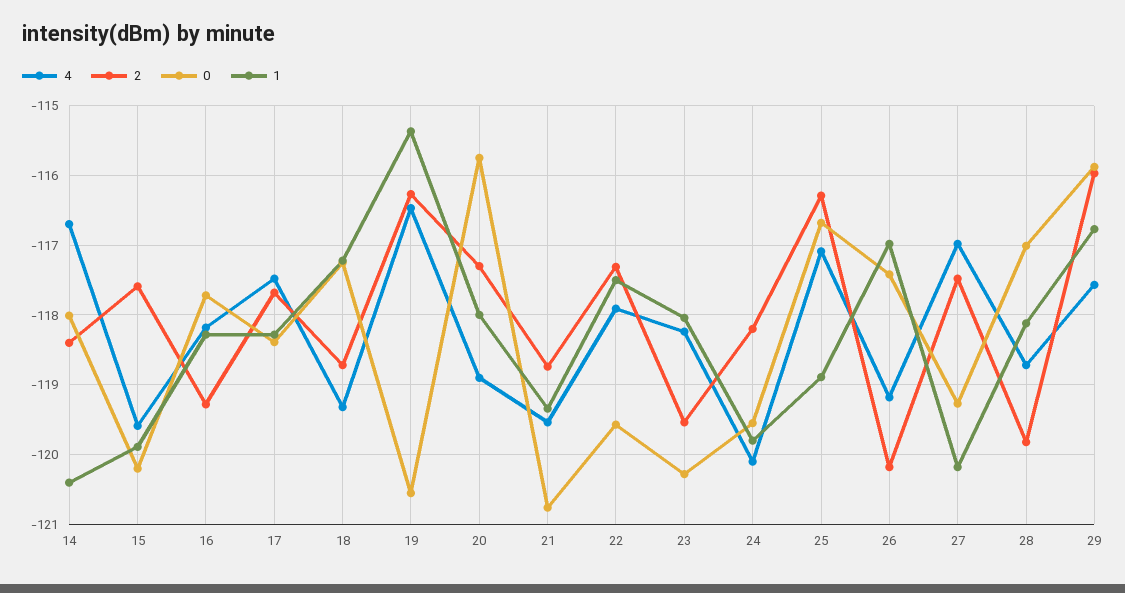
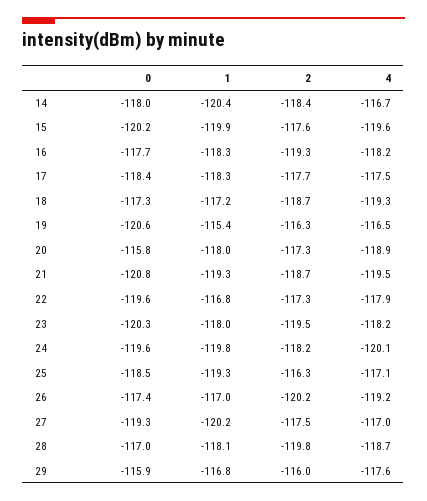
1, 22: -117.5 -> -116.8
0, 25: -116.7 -> -118.5
1, 25: -118.9 -> -119.3

